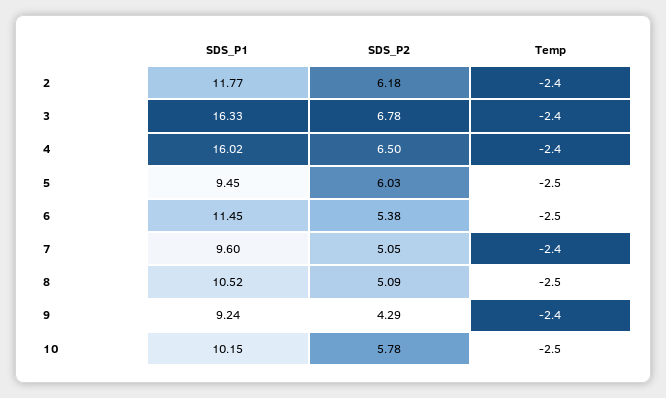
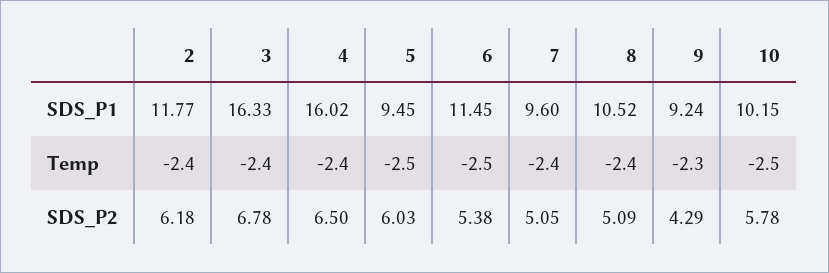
Temp, 8: -2.5 -> -2.4
Temp, 9: -2.4 -> -2.3

